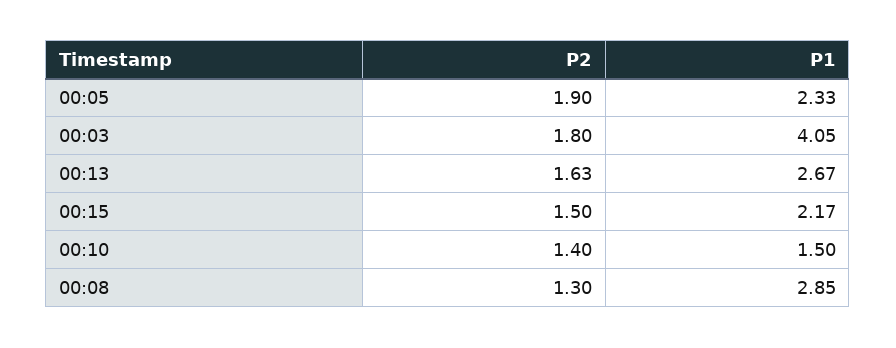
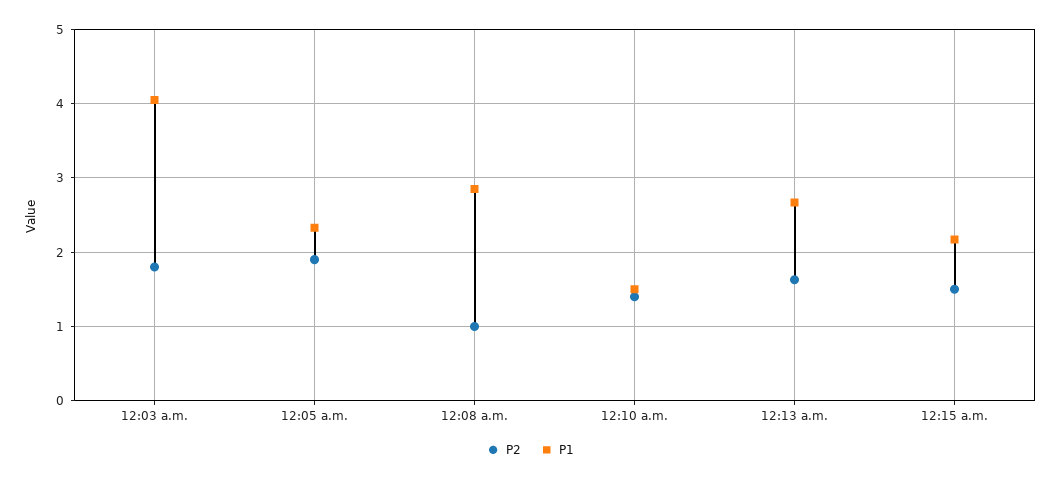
P2, 00:08: 1.3 -> 1

